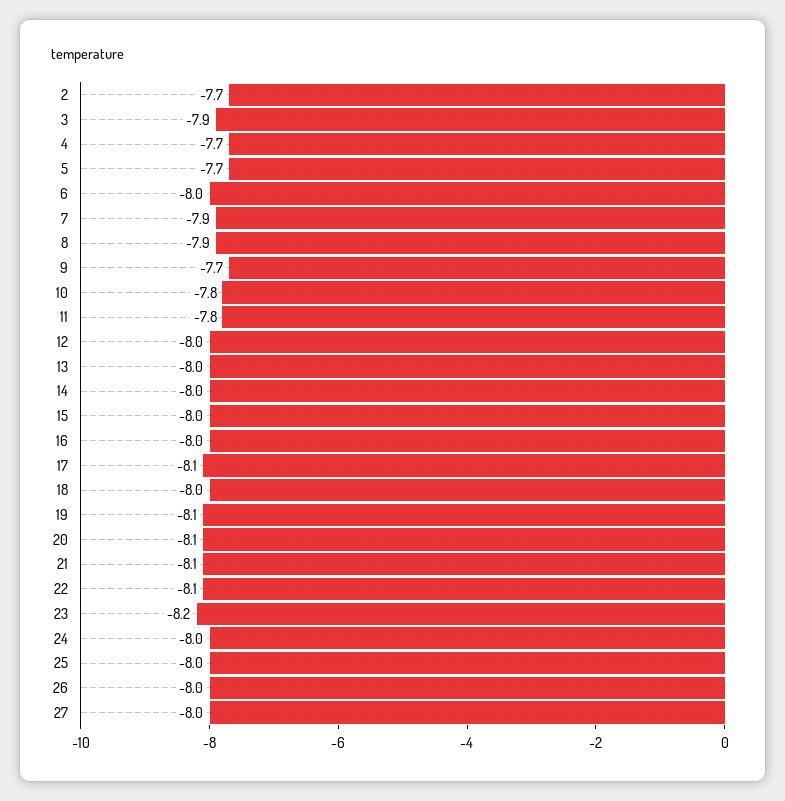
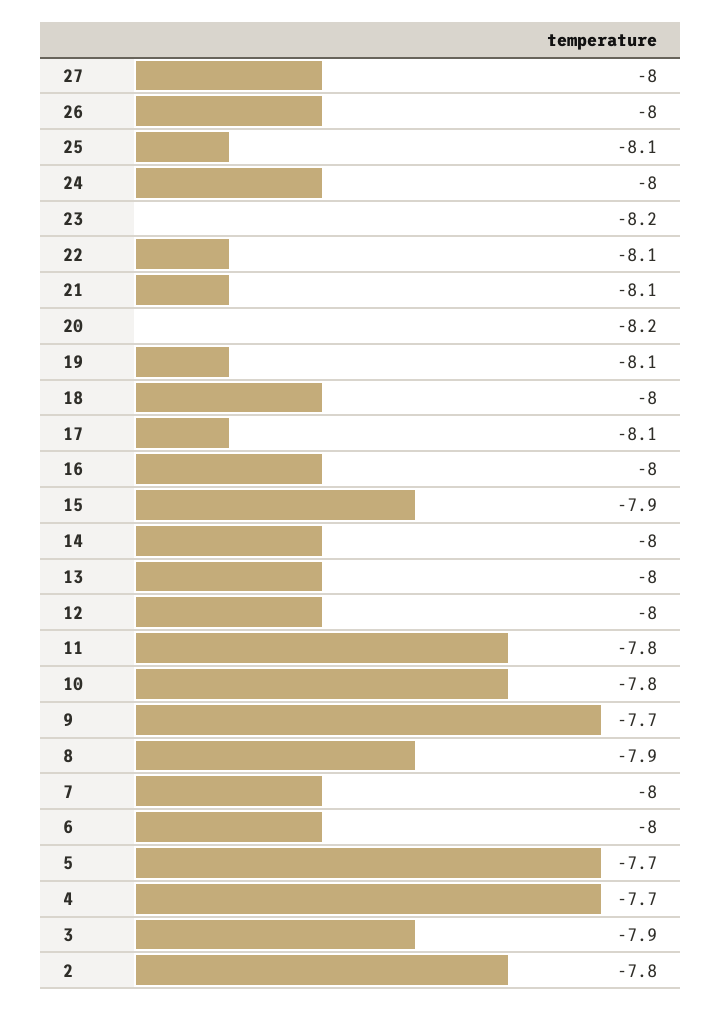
2: -7.7 -> -7.8
7: -7.9 -> -8
15: -8 -> -7.9
20: -8.1 -> -8.2
25: -8 -> -8.1

